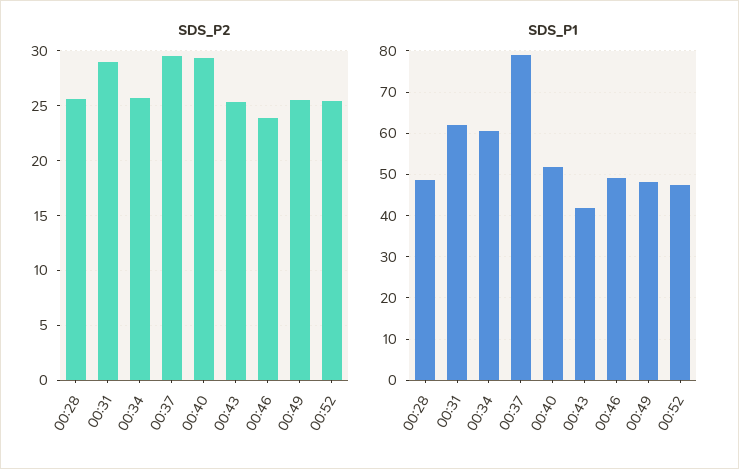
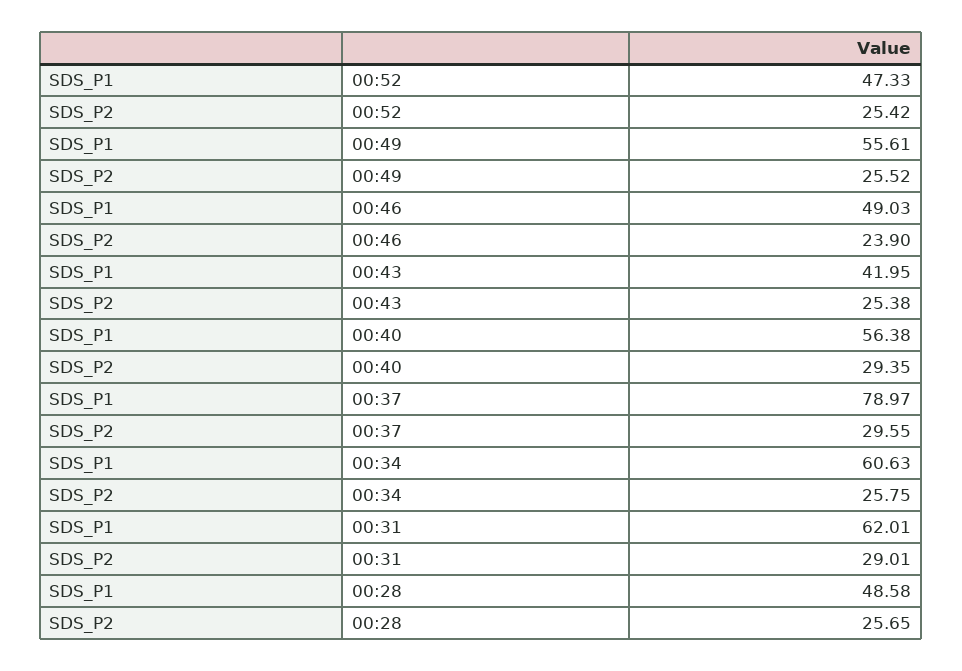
SDS_P1, 00:40: 52 -> 56.38
SDS_P1, 00:49: 48 -> 55.61

